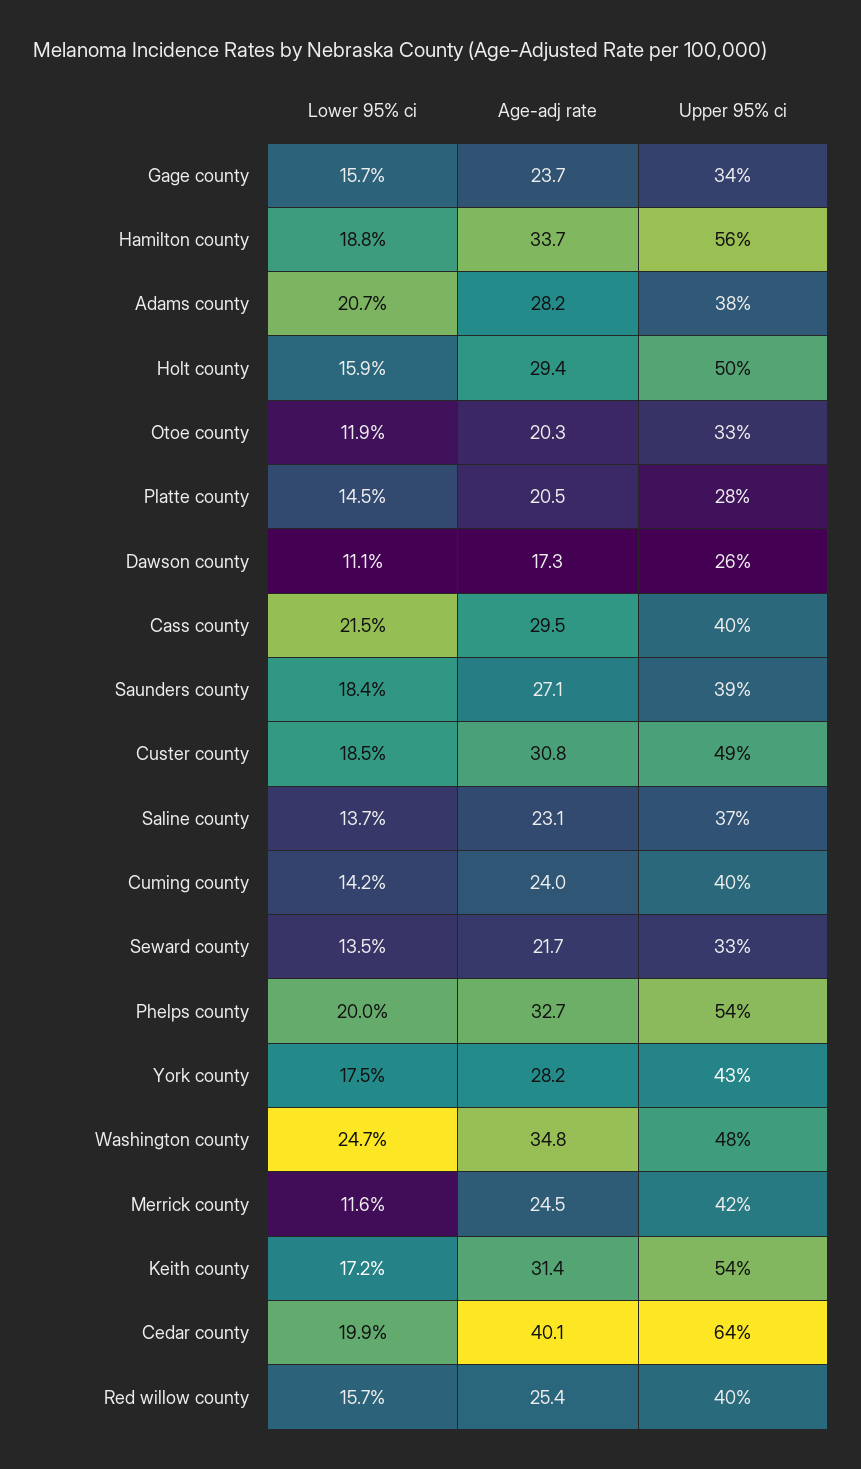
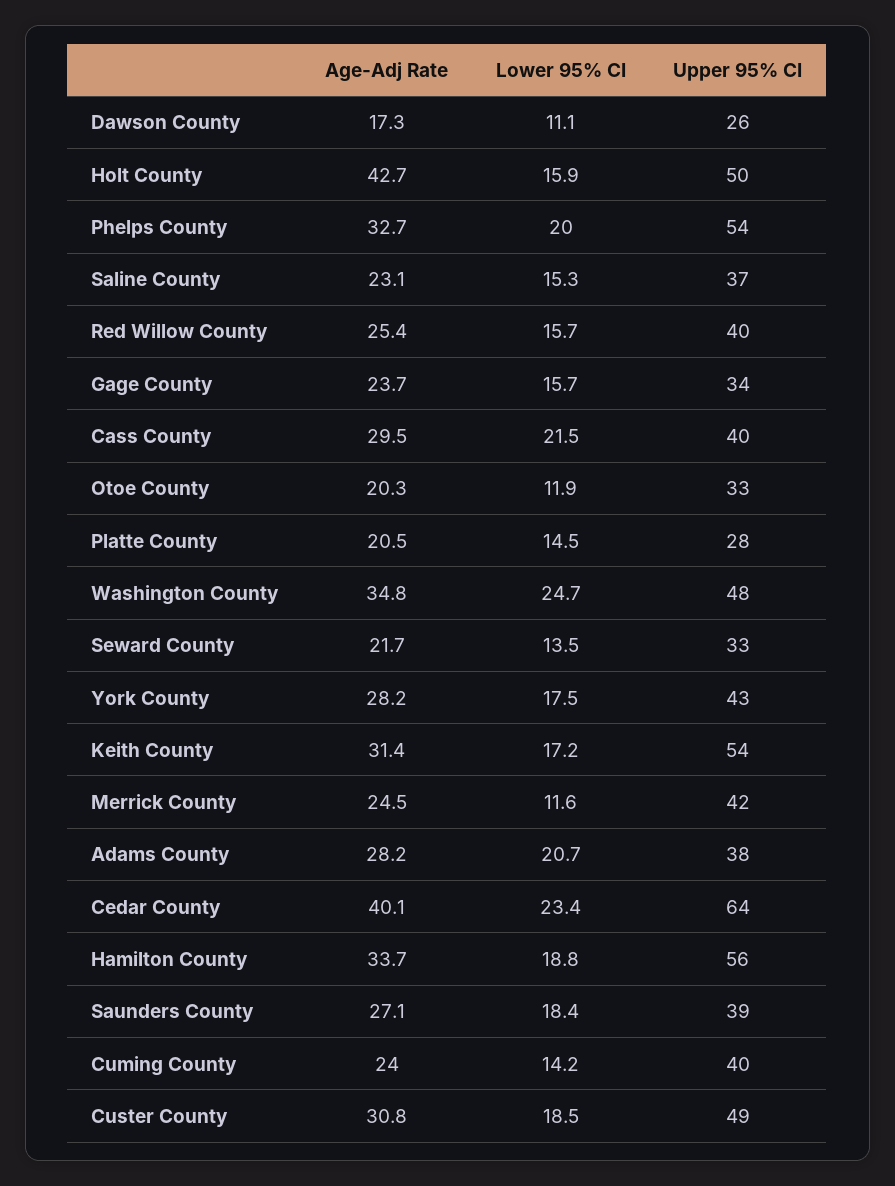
Age-adj rate, Holt county: 29.4 -> 42.7
Lower 95% ci, Saline county: 13.7 -> 15.3
Lower 95% ci, Cedar county: 19.9 -> 23.4

